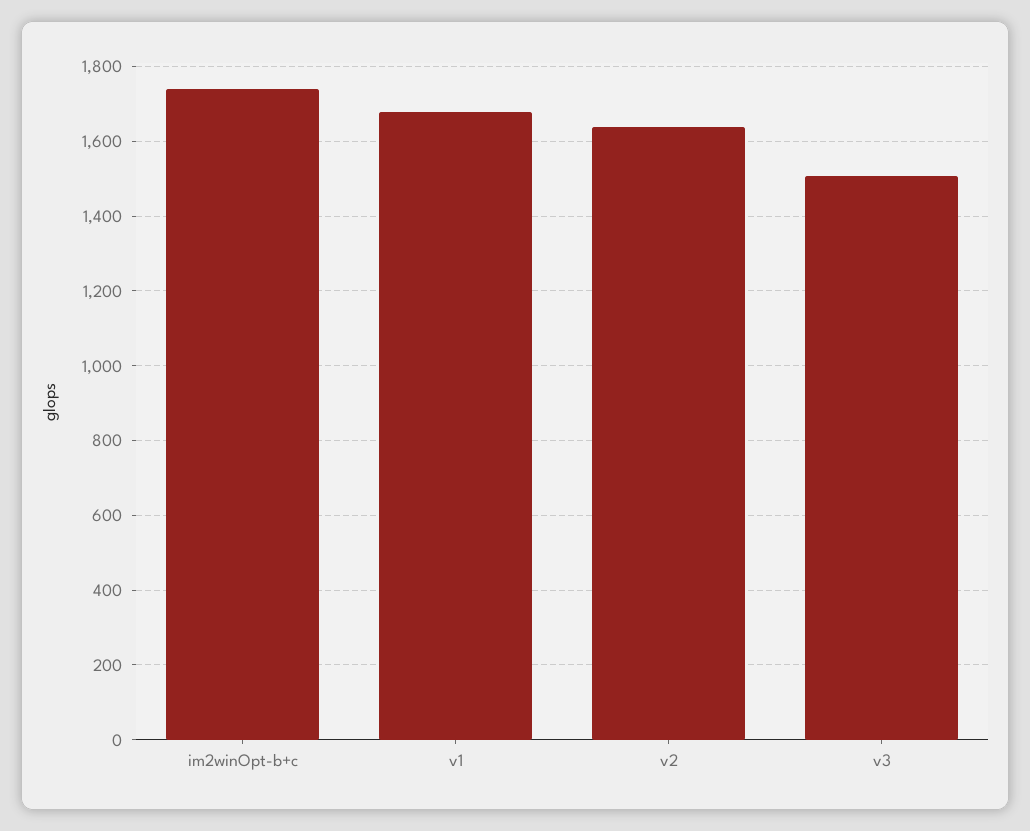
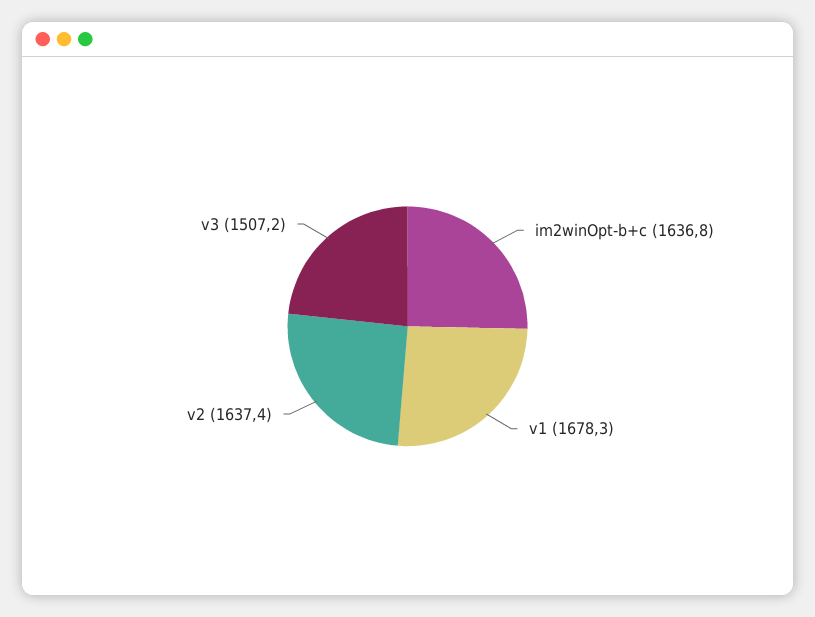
im2winOpt-b+c: 1740 -> 1636.8

